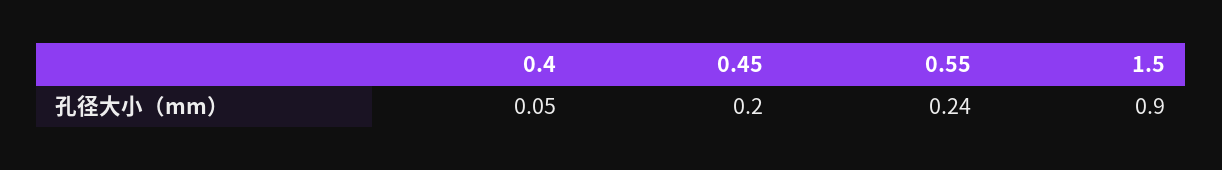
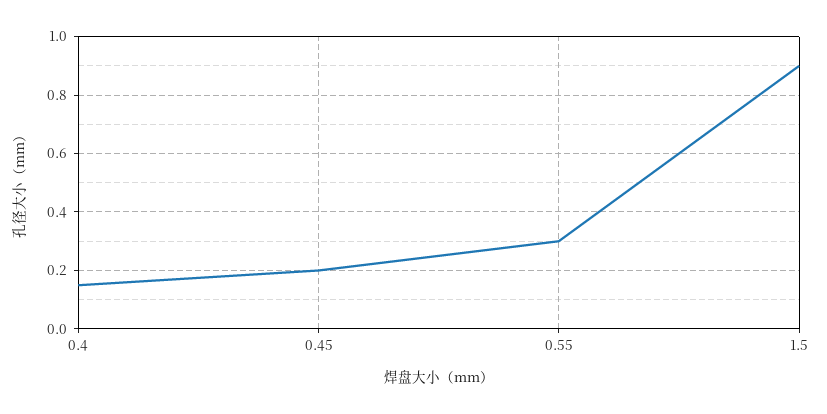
0.4: 0.05 -> 0.15
0.55: 0.24 -> 0.3

